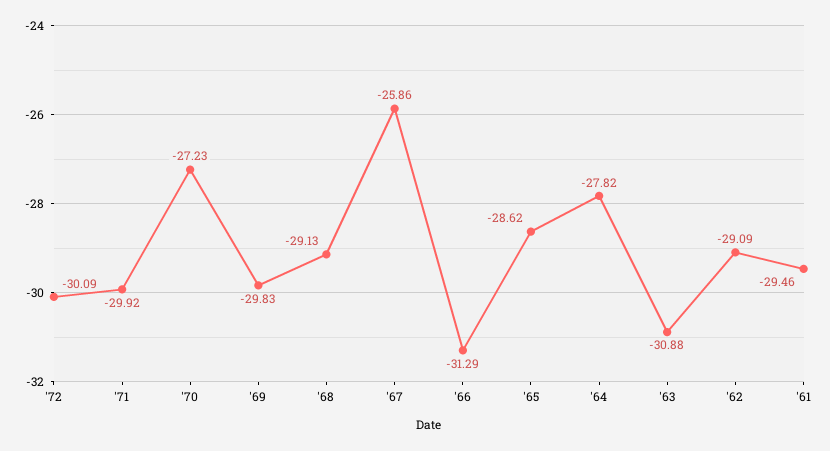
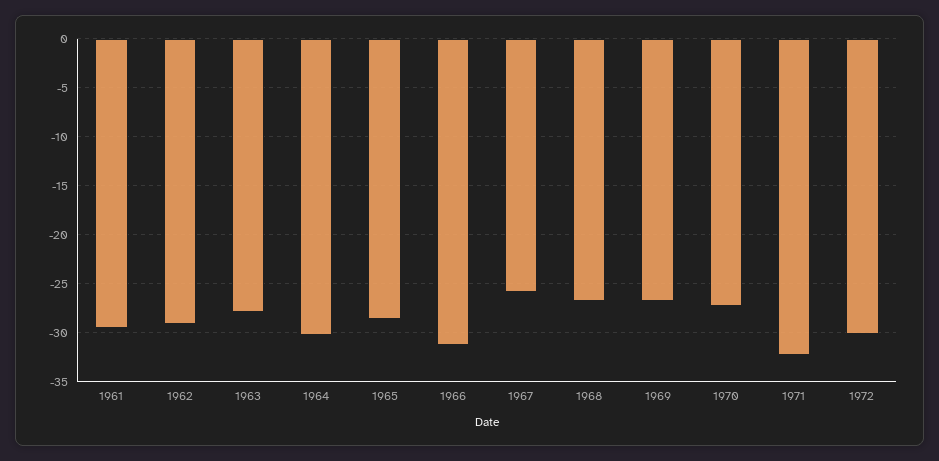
'71: -29.92 -> -32
'69: -29.83 -> -27
'68: -29.13 -> -27
'64: -27.82 -> -30
'63: -30.88 -> -28

